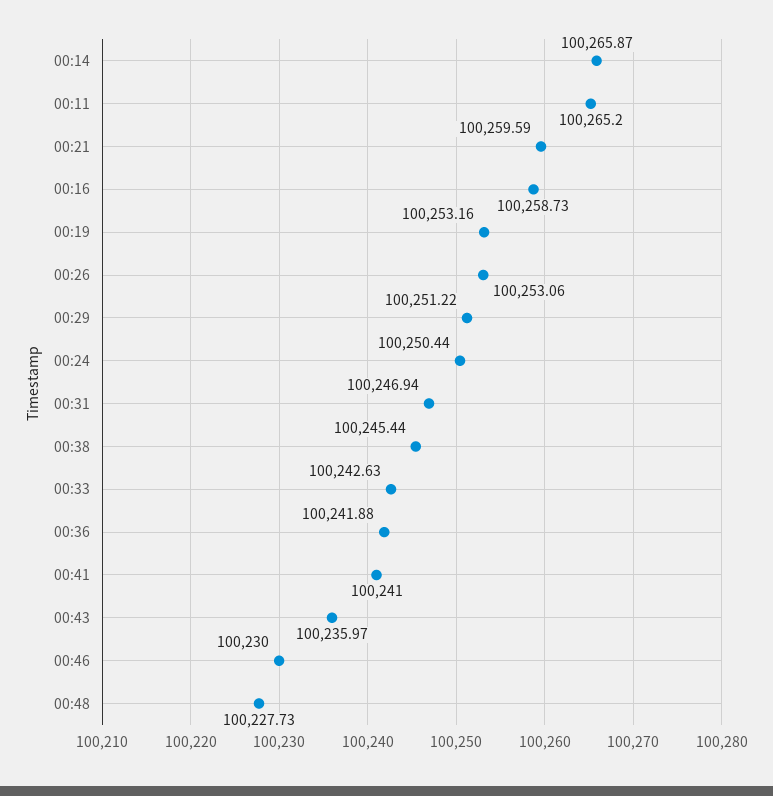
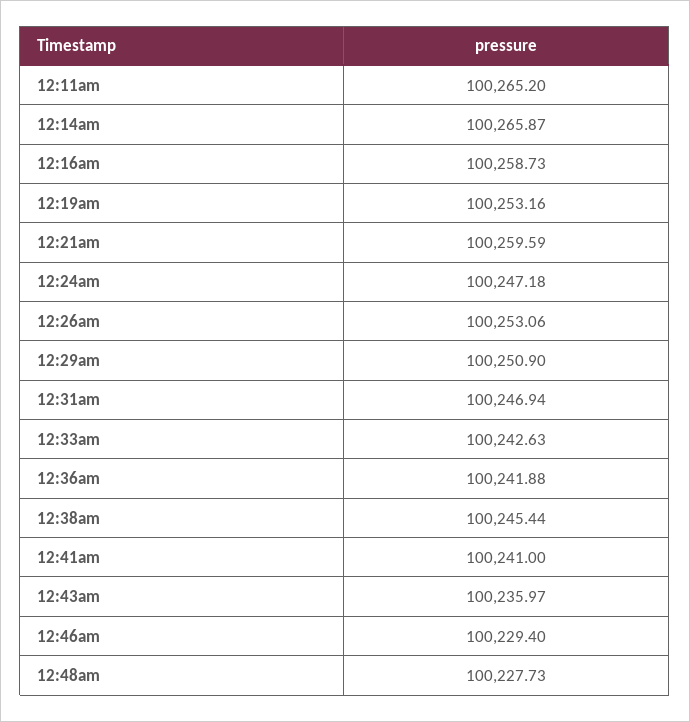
00:29: 100251.22 -> 100250.9
00:24: 100250.44 -> 100247.18
00:46: 100230 -> 100229.4

